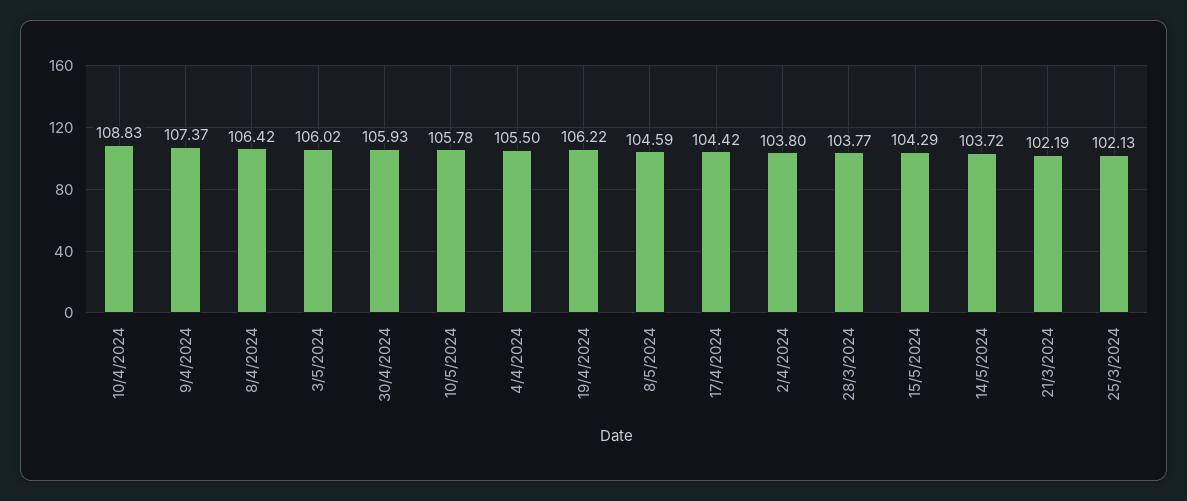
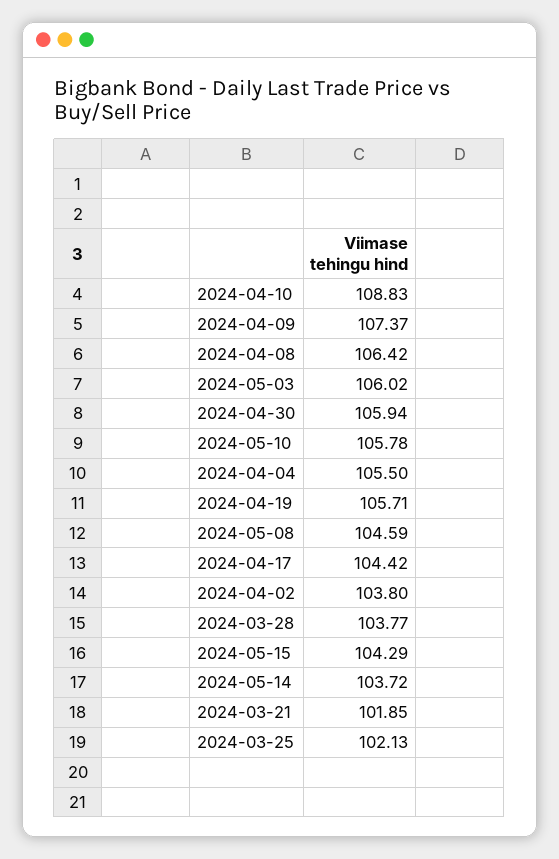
30/4/2024: 105.93 -> 105.94
19/4/2024: 106.22 -> 105.71
21/3/2024: 102.19 -> 101.85

